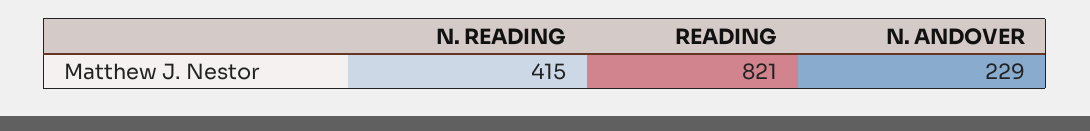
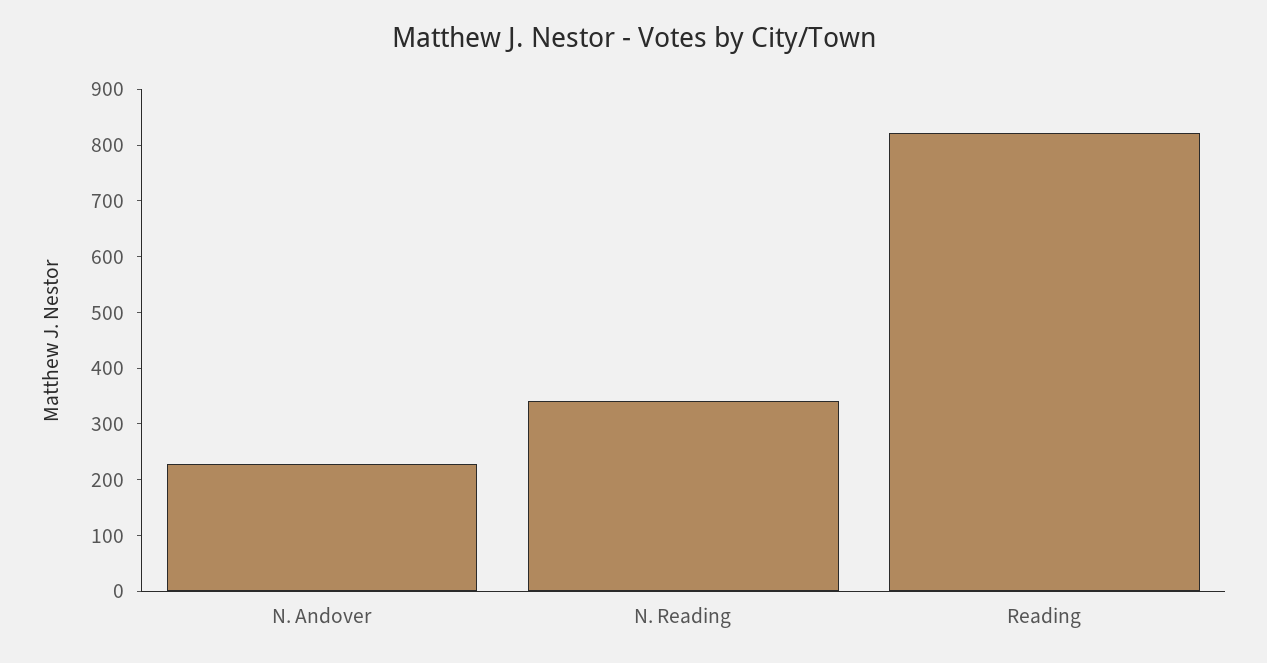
N. READING: 415 -> 340

